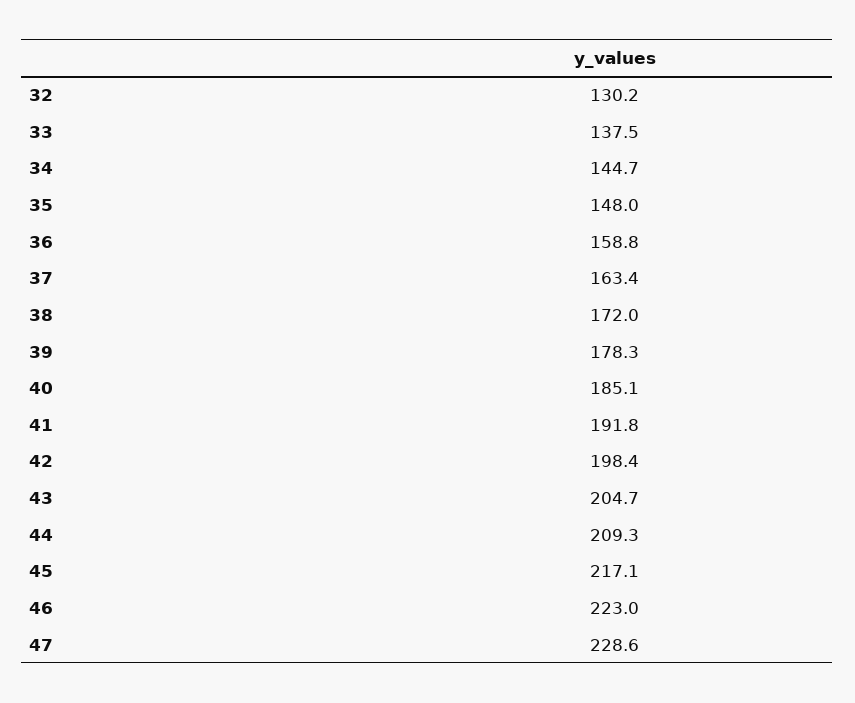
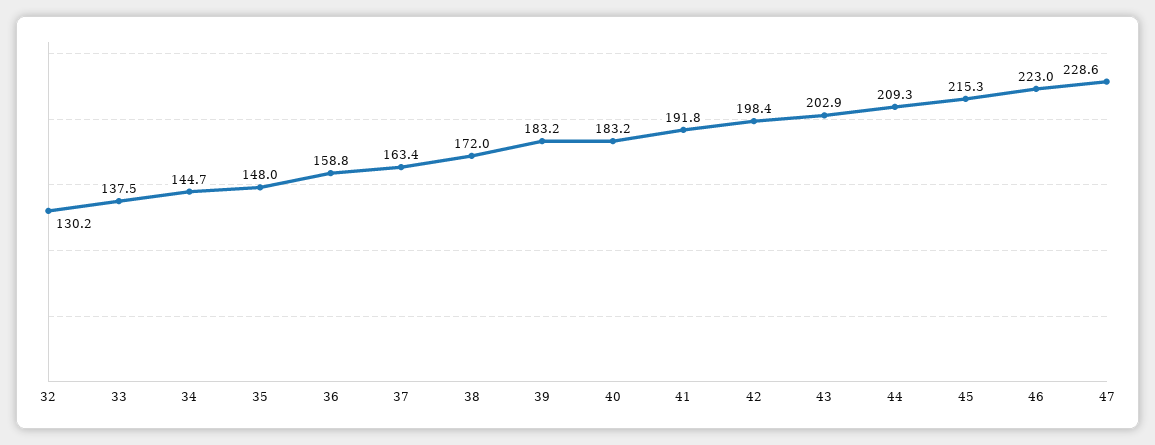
39: 178.3 -> 183.2
40: 185.1 -> 183.2
43: 204.7 -> 202.9
45: 217.1 -> 215.3

